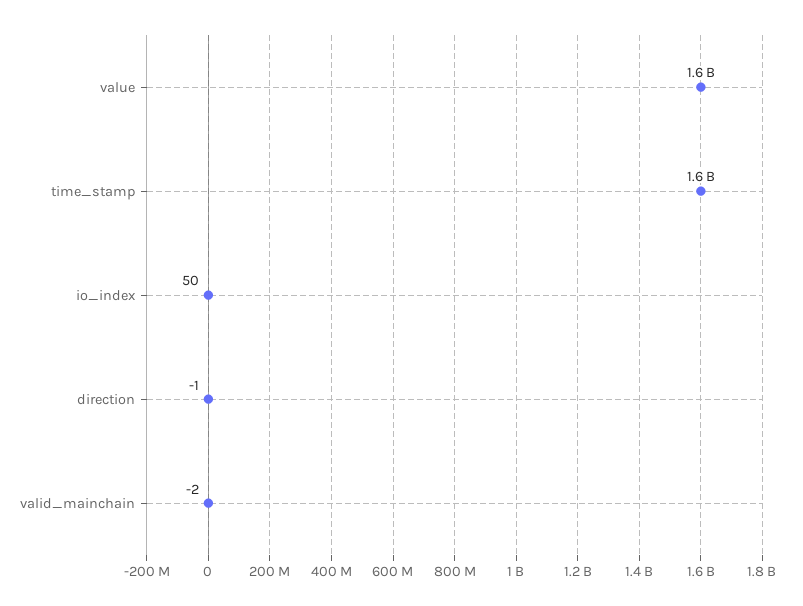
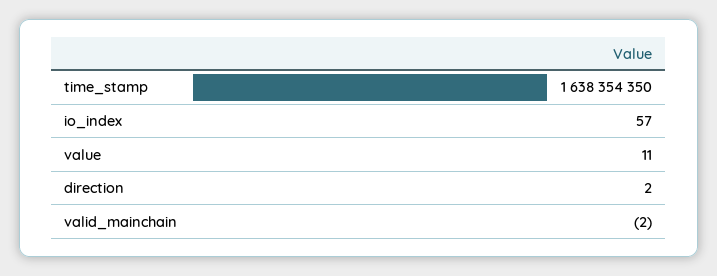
value: 1600000000 -> 11
io_index: 50 -> 57
direction: -1 -> 2

